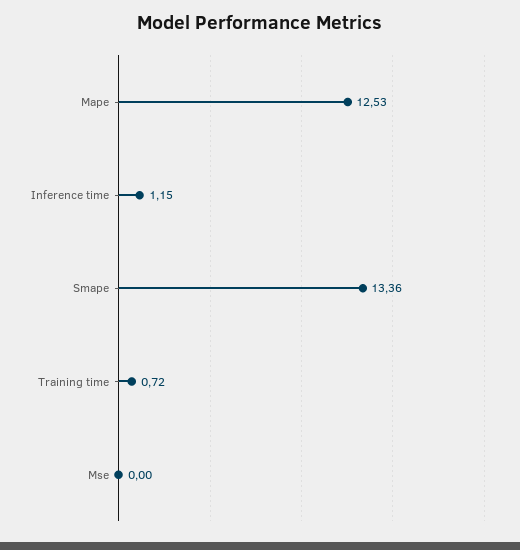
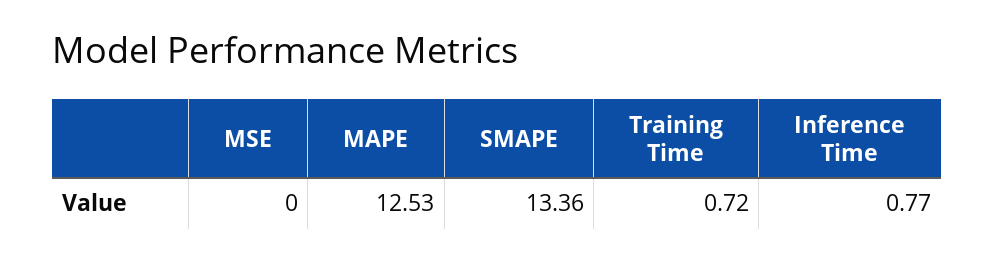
Inference time: 1.15 -> 0.77

